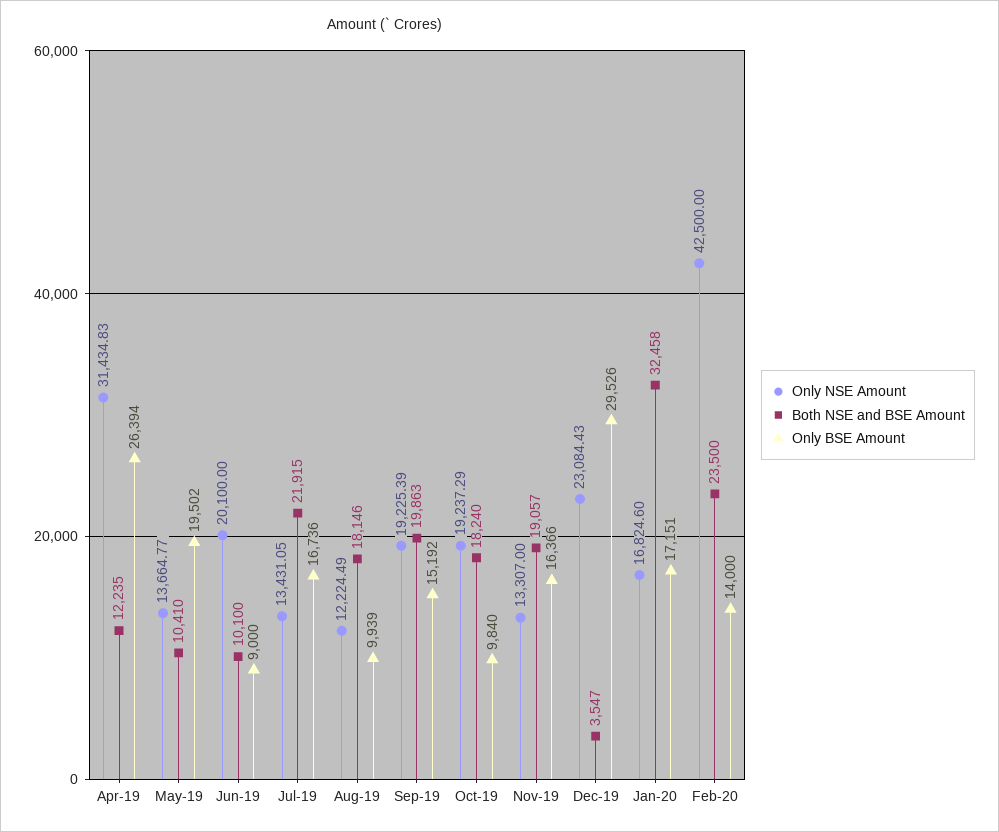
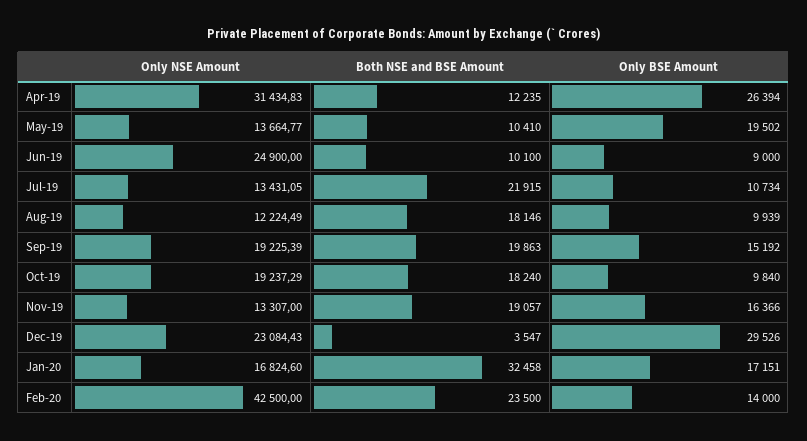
Only NSE Amount, Jun-19: 20100 -> 24900
Only BSE Amount, Jul-19: 16736 -> 10734

